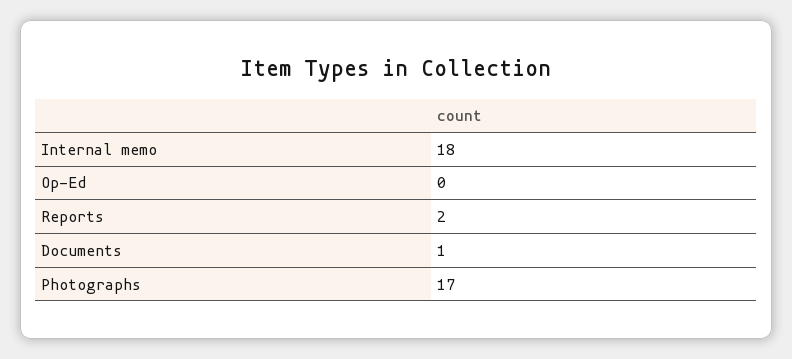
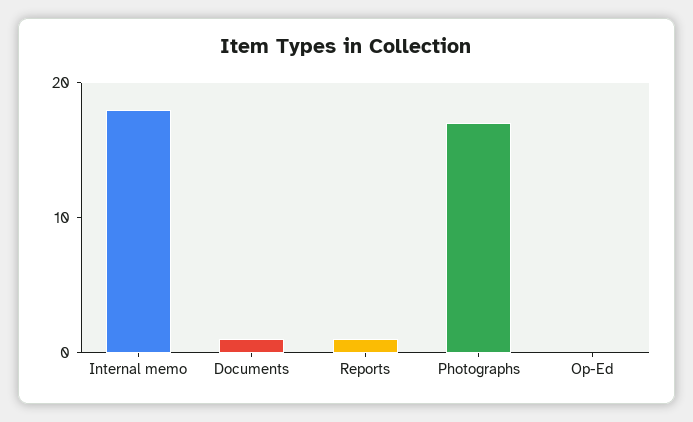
Reports: 2 -> 1

